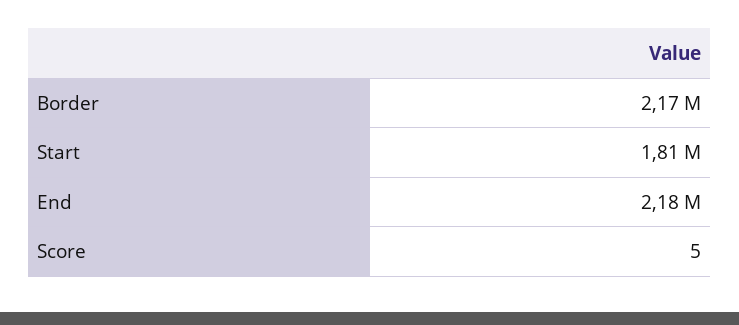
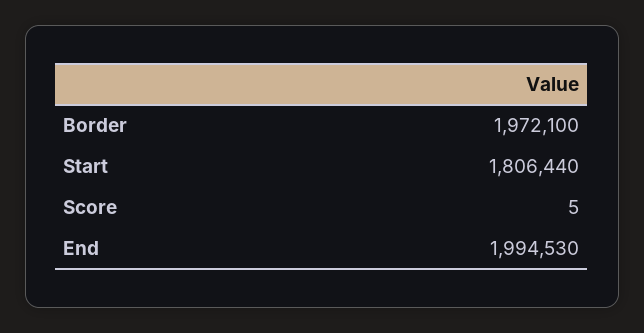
Border: 2170000 -> 1972100
End: 2180000 -> 1994530

